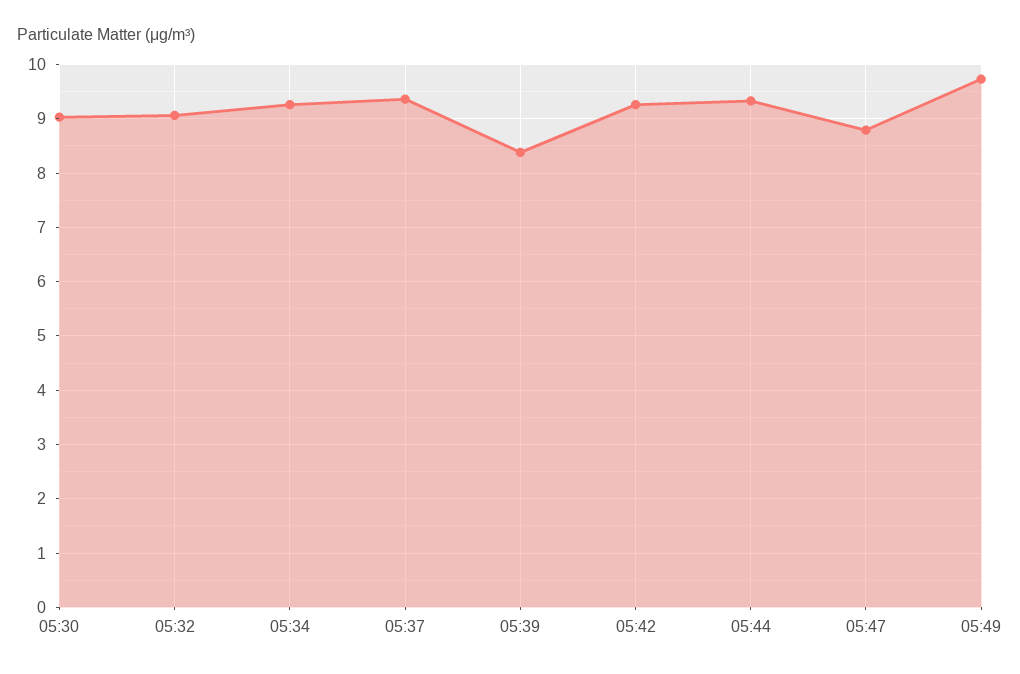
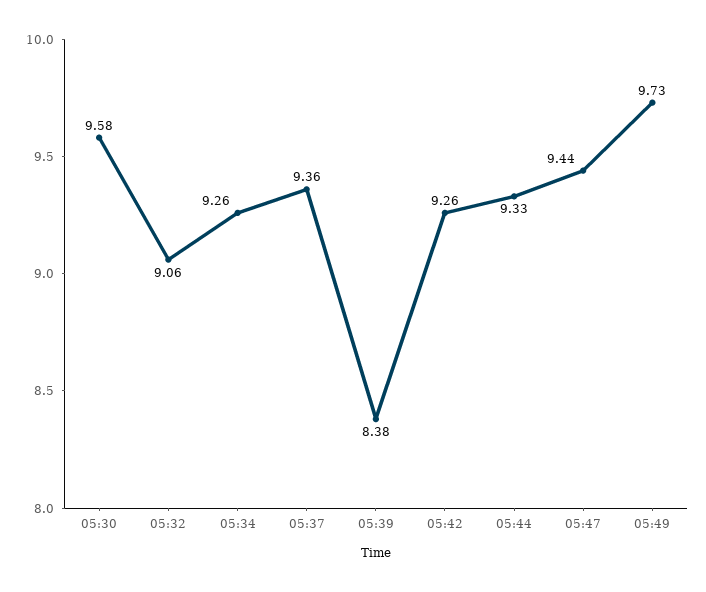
05:30: 9 -> 9.58
05:47: 8.8 -> 9.44

